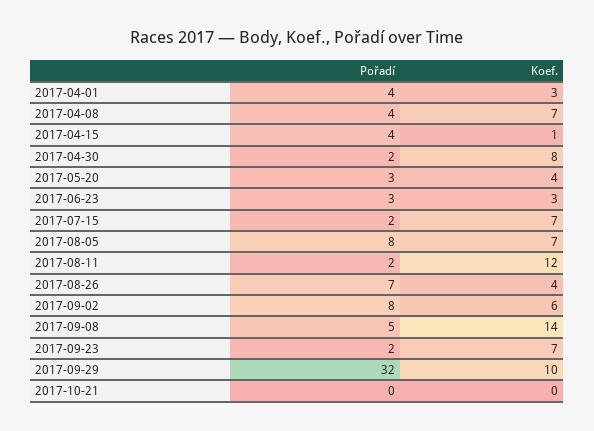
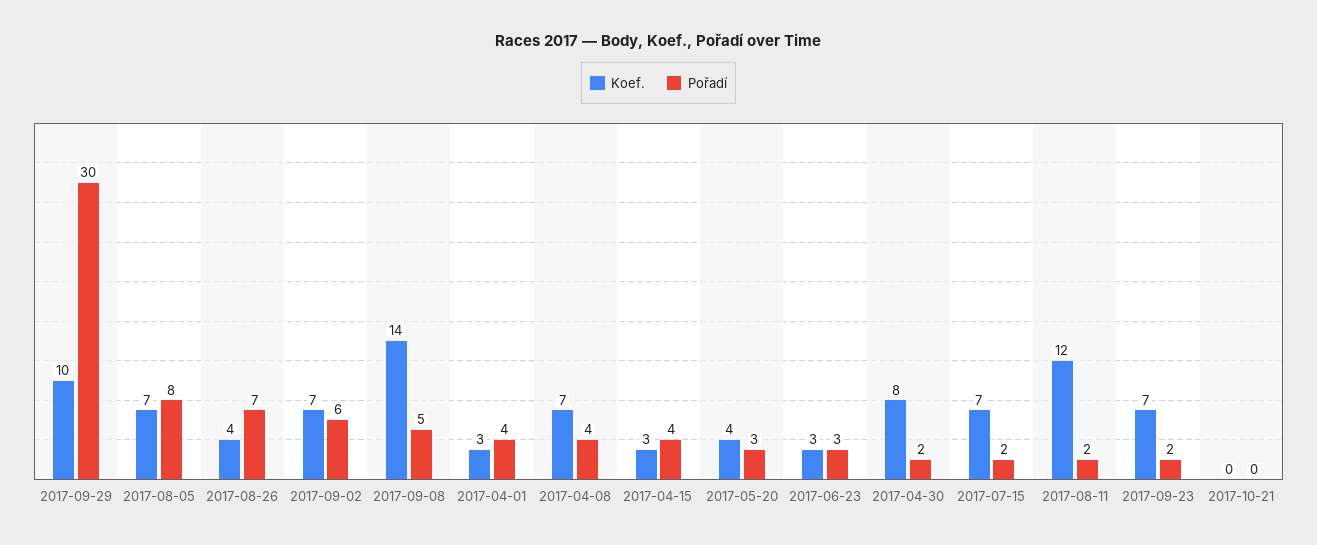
Koef., 2017-04-15: 1 -> 3
Pořadí, 2017-09-02: 8 -> 6
Koef., 2017-09-02: 6 -> 7
Pořadí, 2017-09-29: 32 -> 30

